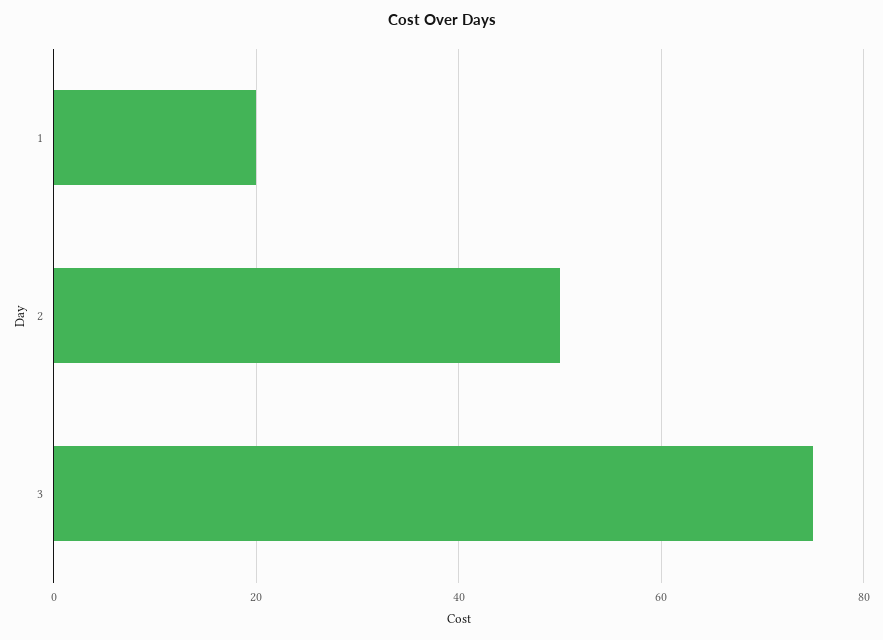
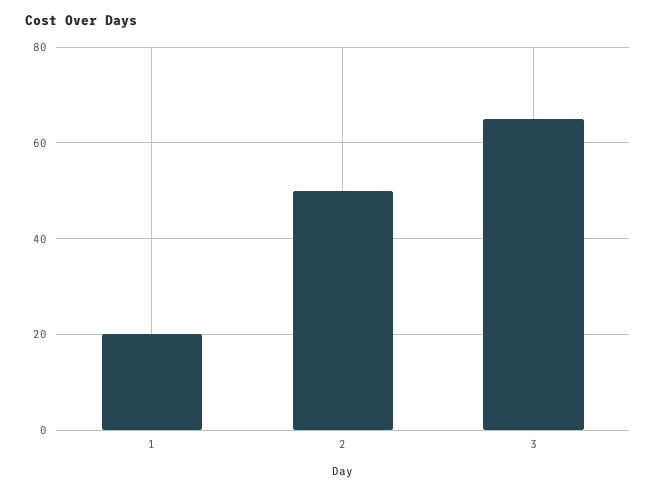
3: 75 -> 65

